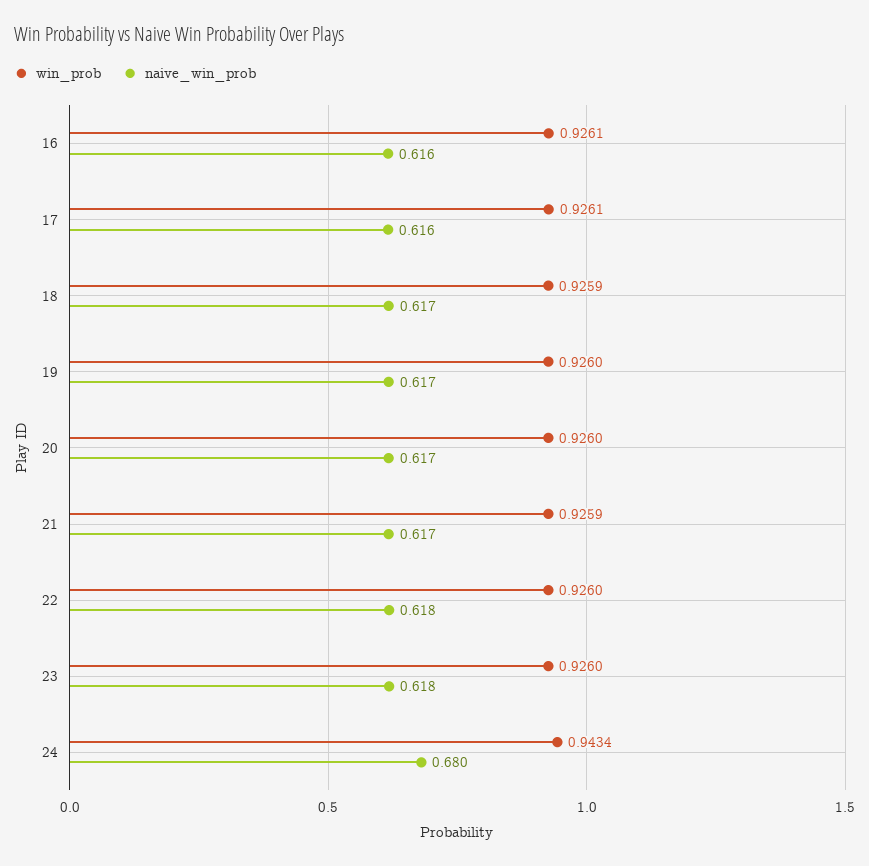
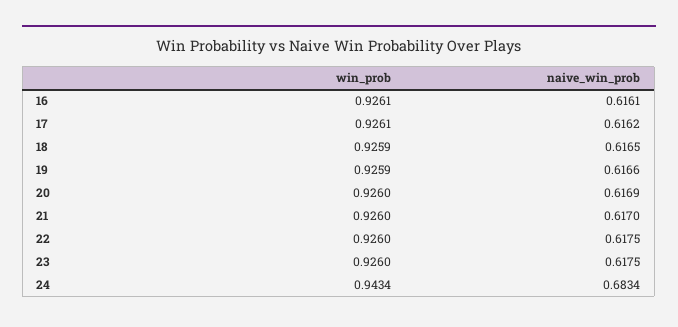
win_prob, 19: 0.926 -> 0.9259
win_prob, 21: 0.9259 -> 0.926
naive_win_prob, 24: 0.68 -> 0.6834

